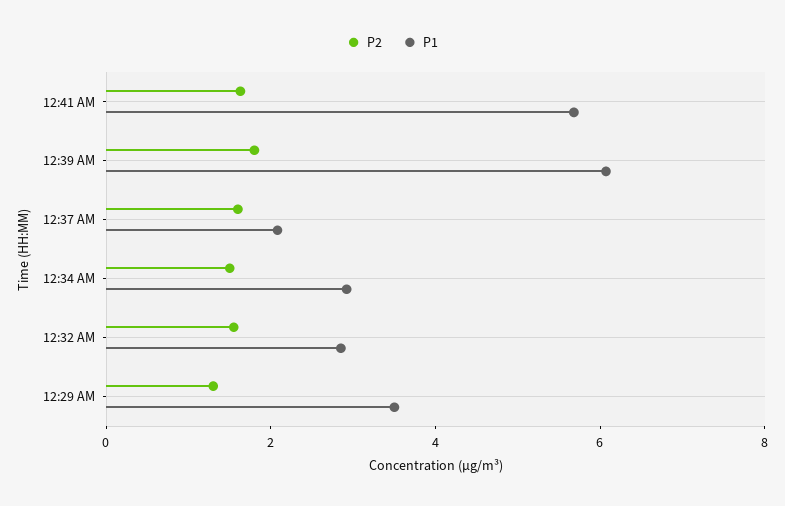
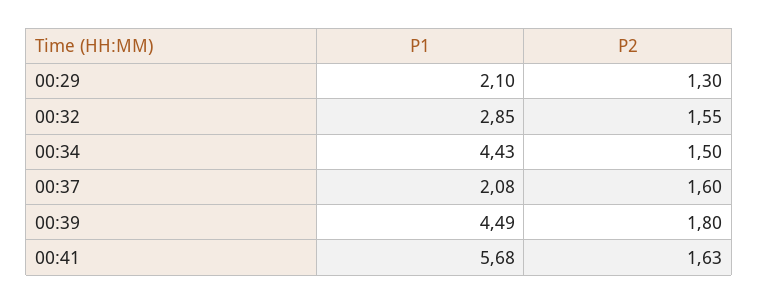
P1, 12:39 AM: 6 -> 4.49
P1, 12:34 AM: 3 -> 4.43
P1, 12:29 AM: 3.5 -> 2.1

